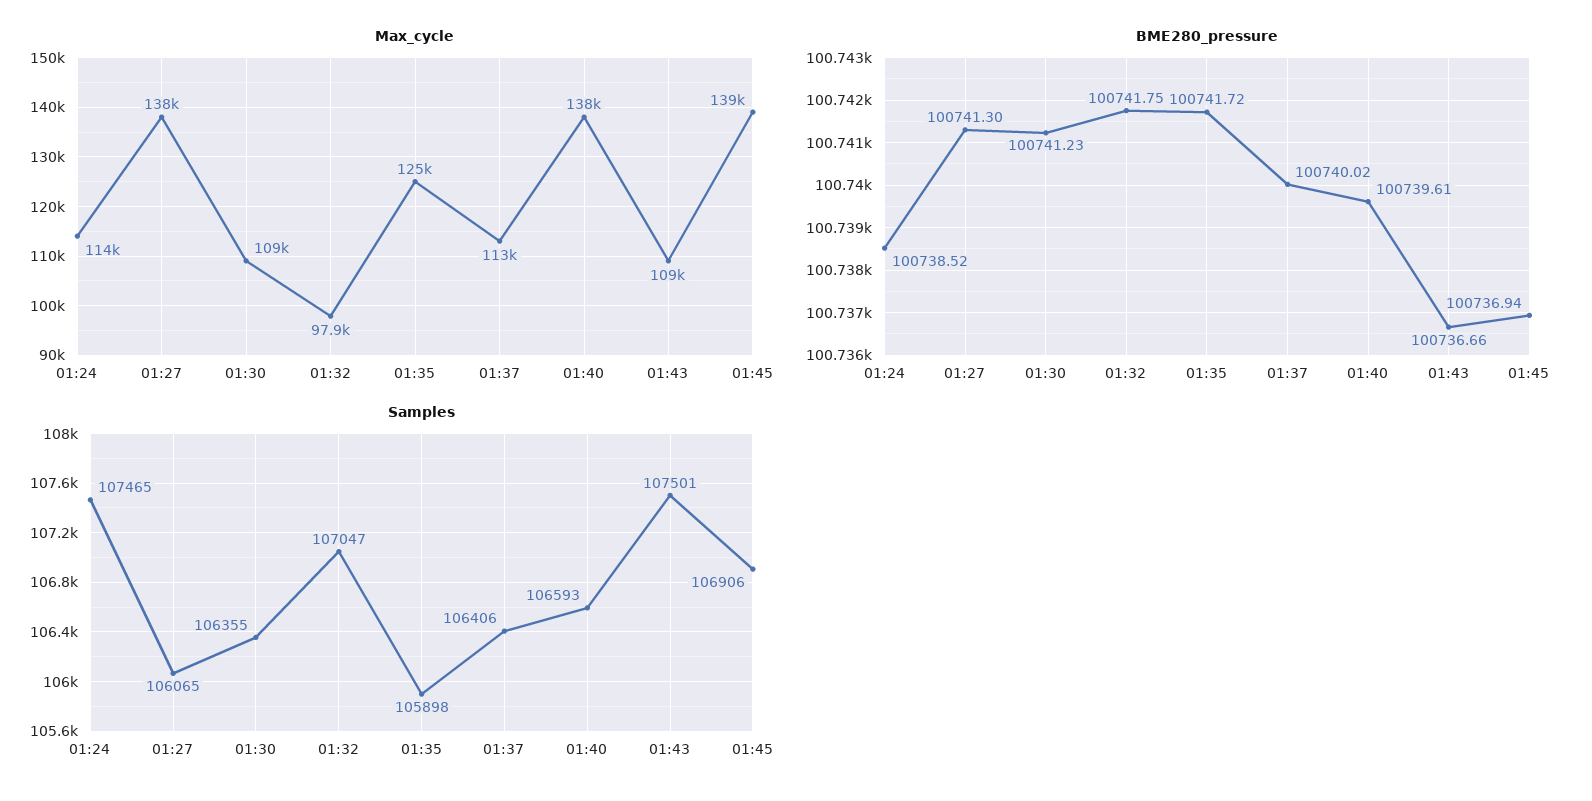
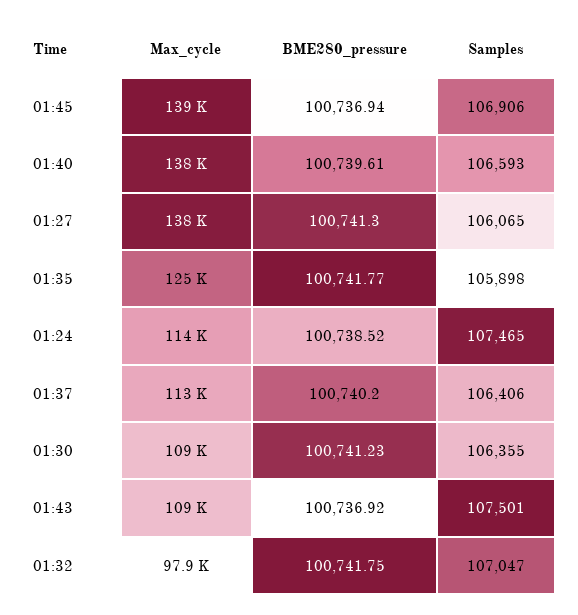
BME280_pressure, 01:35: 100741.72 -> 100741.77
BME280_pressure, 01:37: 100740.02 -> 100740.2
BME280_pressure, 01:43: 100736.66 -> 100736.92

